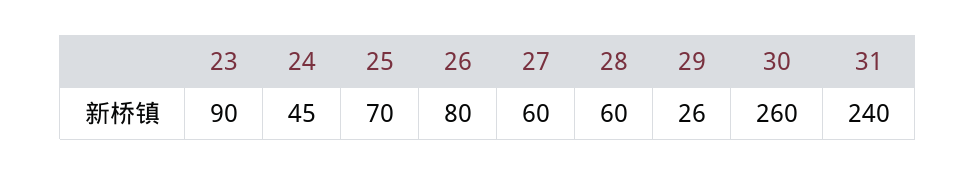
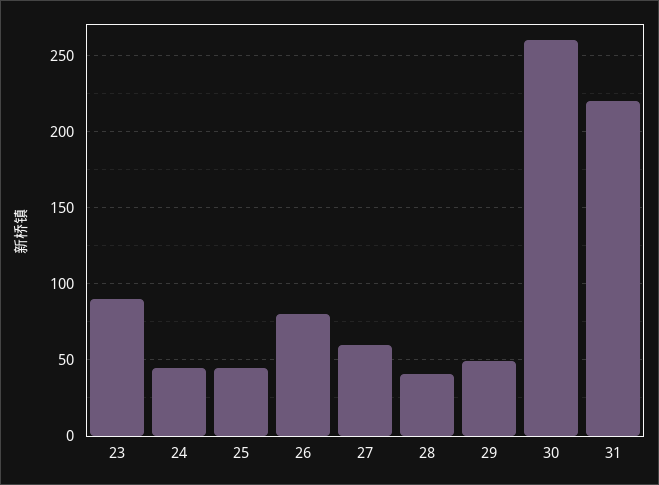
25: 70 -> 45
28: 60 -> 40
29: 26 -> 50
31: 240 -> 220

